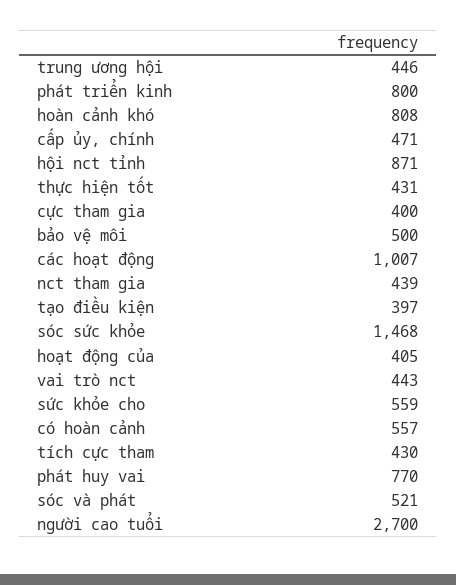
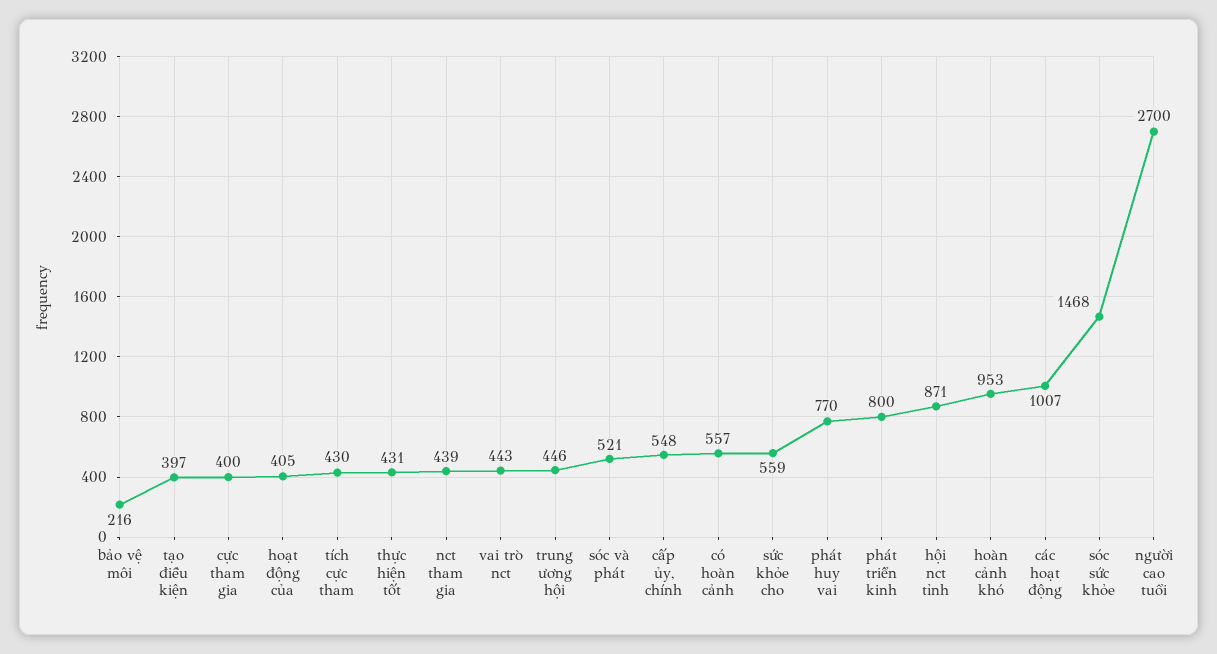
hoàn cảnh khó: 808 -> 953
cấp ủy, chính: 471 -> 548
bảo vệ môi: 500 -> 216

